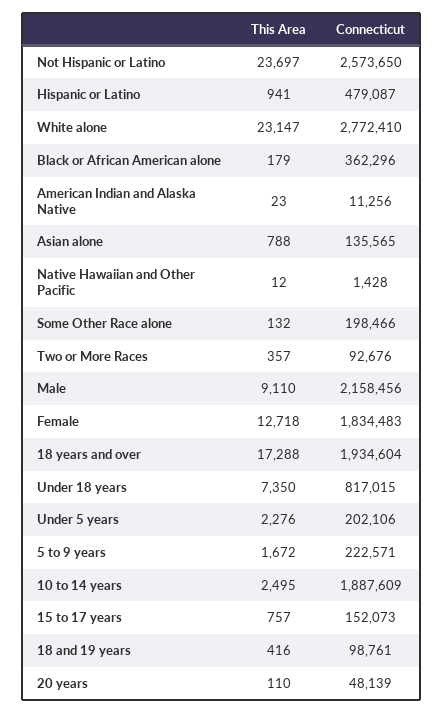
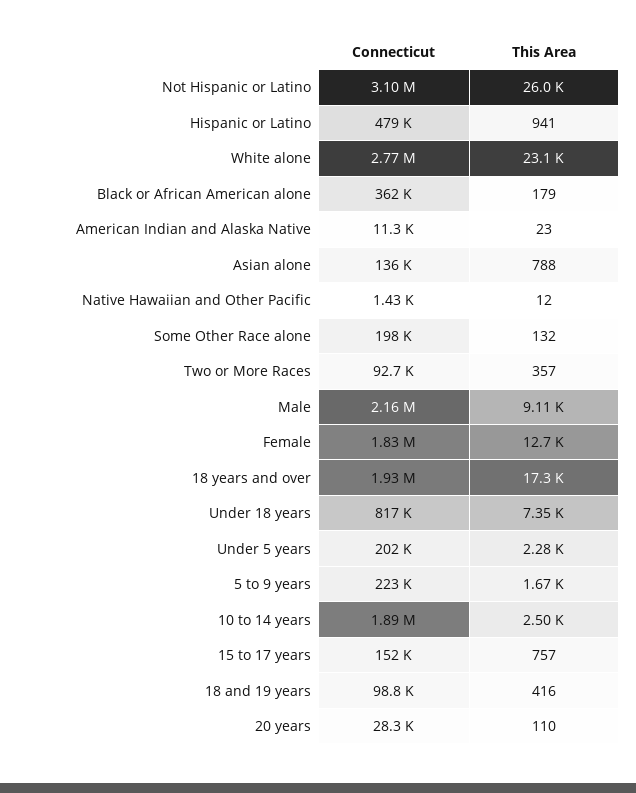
This Area, Not Hispanic or Latino: 23697 -> 26000
Connecticut, Not Hispanic or Latino: 2573650 -> 3100000
Connecticut, 20 years: 48139 -> 28300

